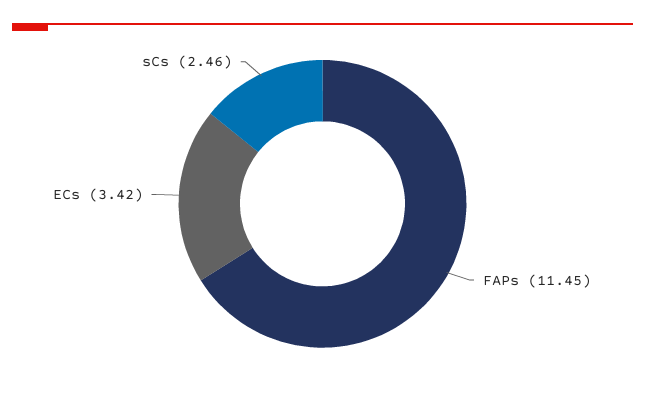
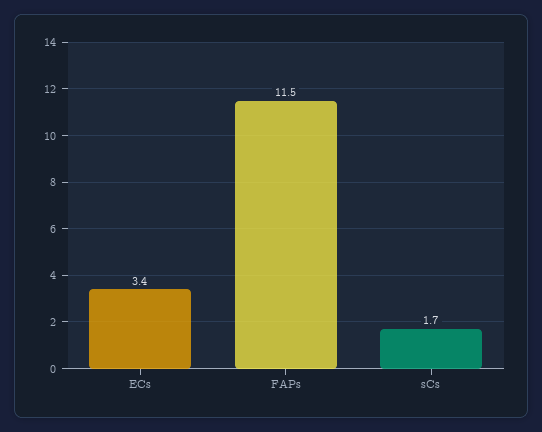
sCs: 2.46 -> 1.7

